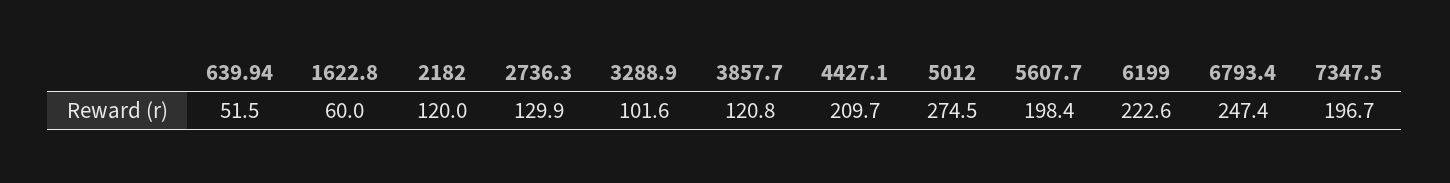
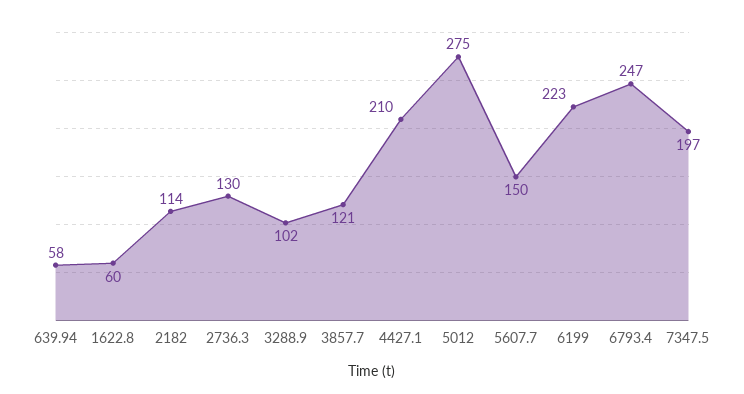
639.94: 51.5 -> 58
2182: 120 -> 114
5607.7: 198.4 -> 150

